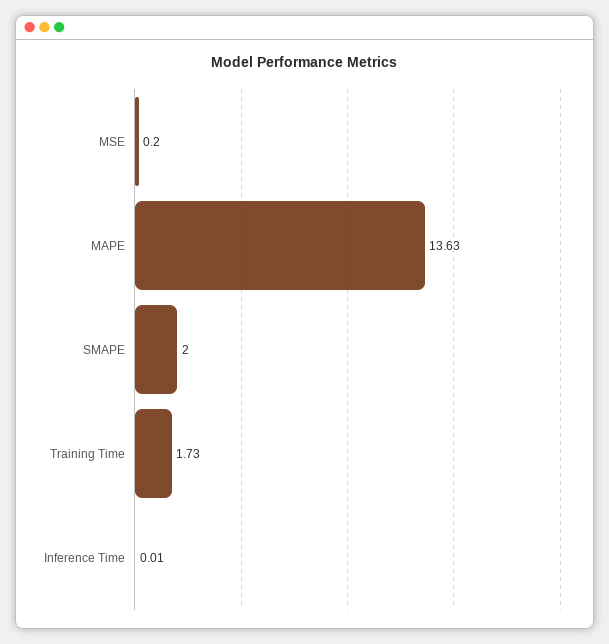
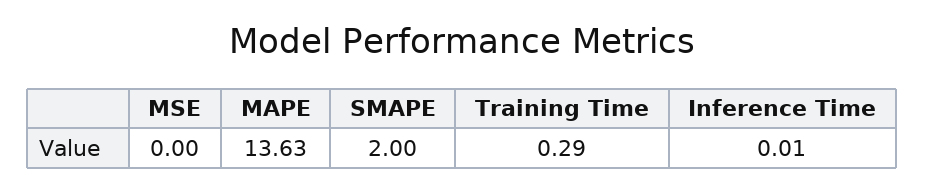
MSE: 0.2 -> 0
Training Time: 1.73 -> 0.29

